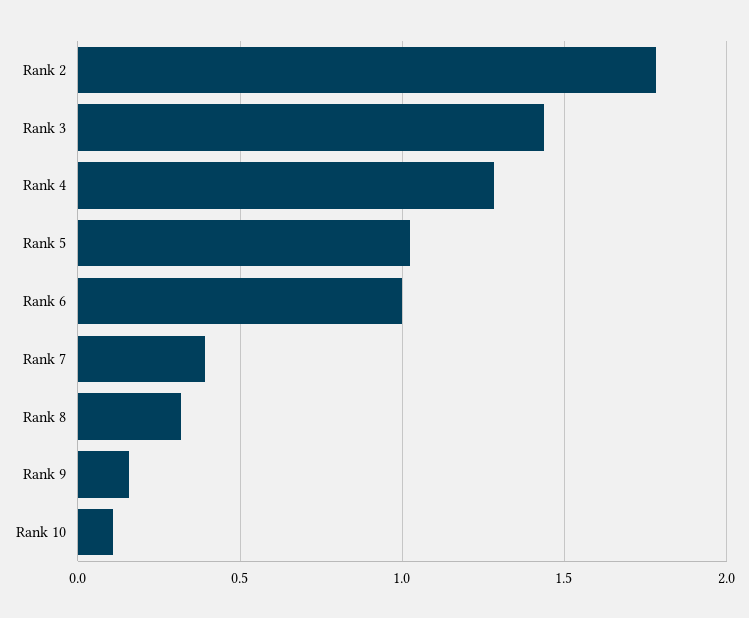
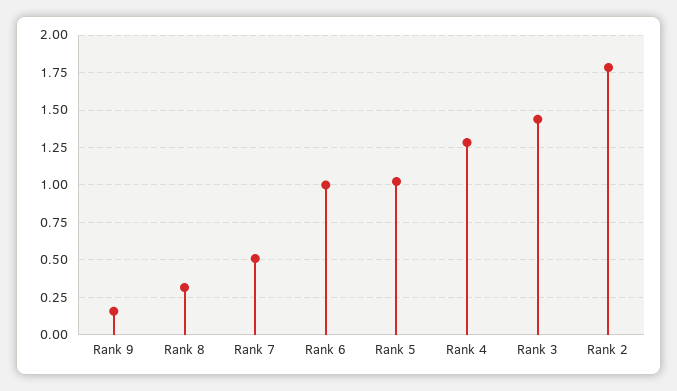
Rank 7: 0.4 -> 0.5
Rank 10: 0.1 -> none

